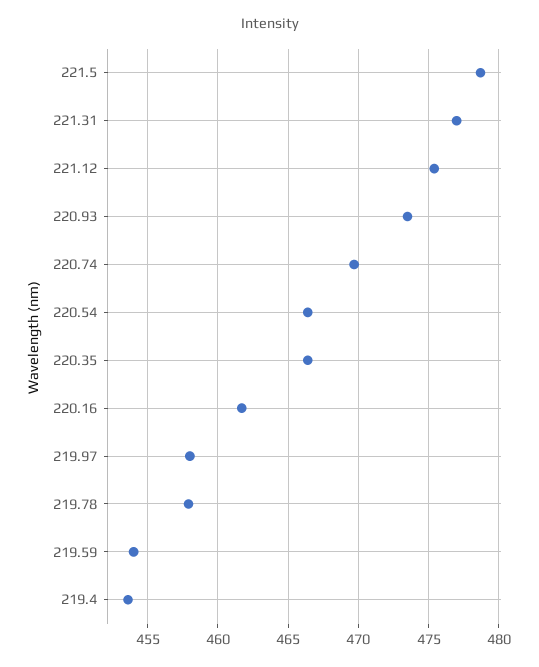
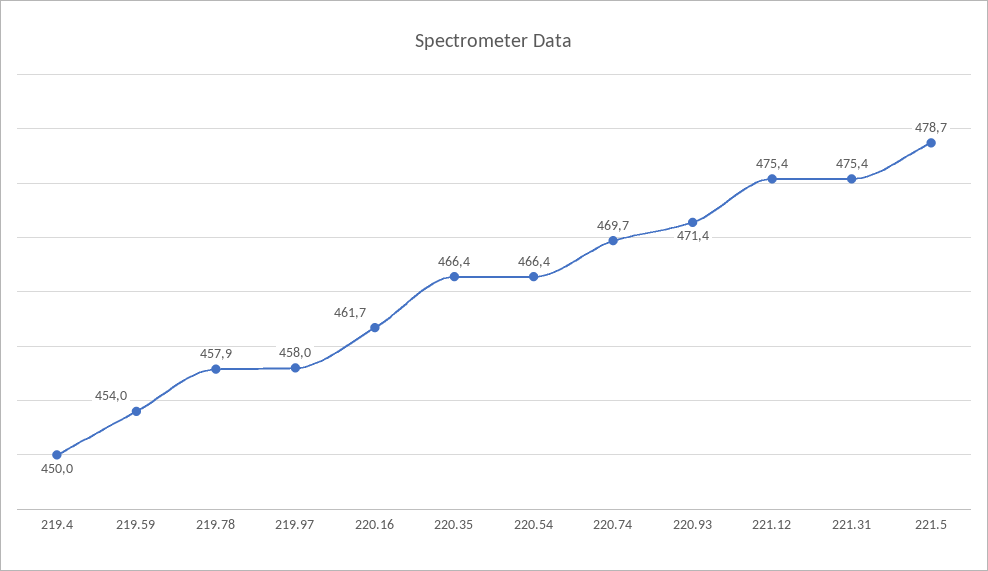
221.31: 477 -> 475.4
220.93: 473.5 -> 471.4
219.4: 453.5 -> 450

